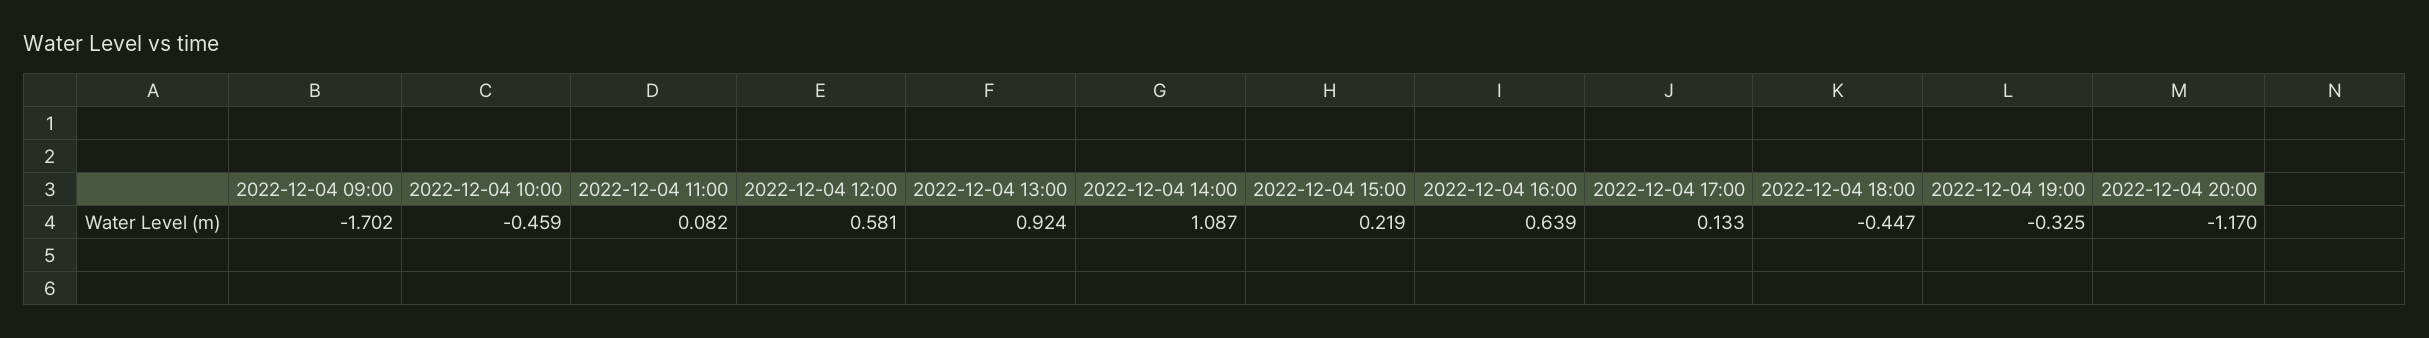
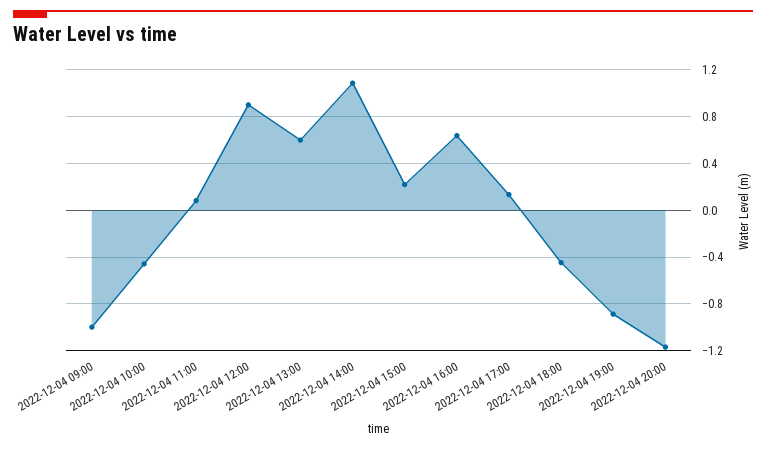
2022-12-04 09:00: -1.702 -> -1
2022-12-04 12:00: 0.581 -> 0.9
2022-12-04 13:00: 0.924 -> 0.6
2022-12-04 19:00: -0.325 -> -0.9

